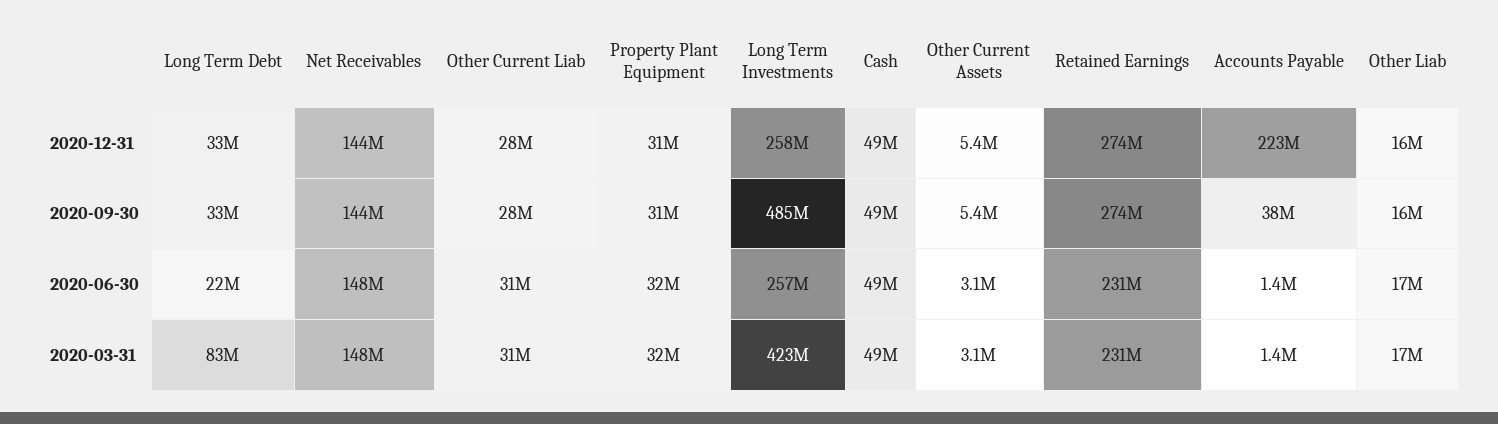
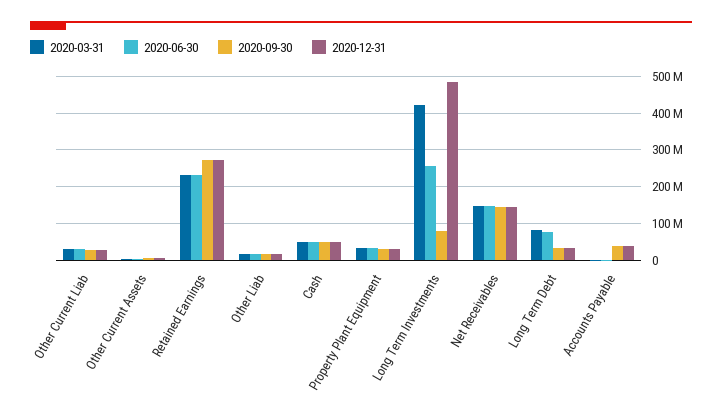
2020-12-31, Long Term Investments: 258000000 -> 480000000
2020-12-31, Accounts Payable: 223000000 -> 40000000
2020-09-30, Long Term Investments: 485000000 -> 80000000
2020-06-30, Long Term Debt: 22000000 -> 80000000

